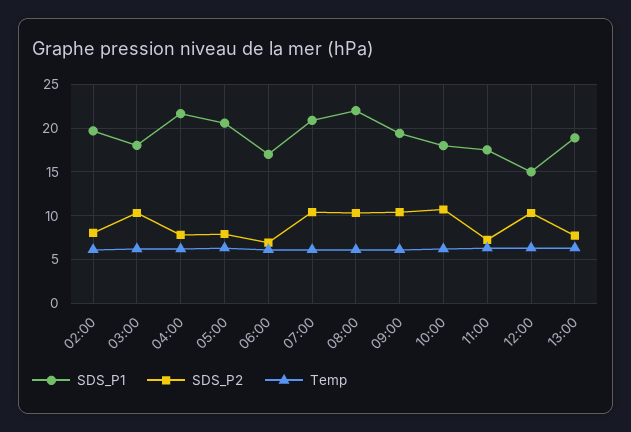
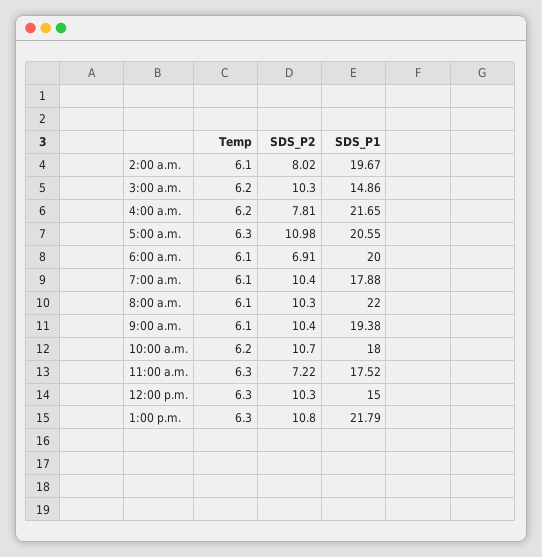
SDS_P1, 03:00: 18 -> 14.86
SDS_P2, 05:00: 8 -> 10.98
SDS_P1, 06:00: 17 -> 20
SDS_P1, 07:00: 21 -> 17.88
SDS_P1, 13:00: 19 -> 21.79
SDS_P2, 13:00: 8 -> 10.8

